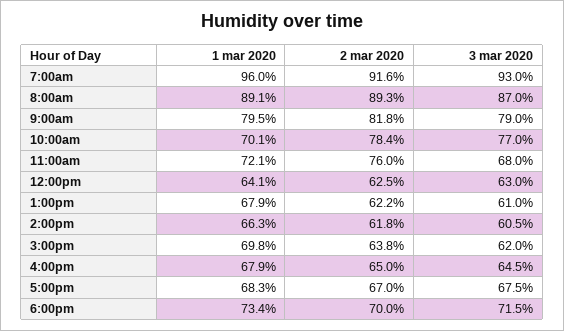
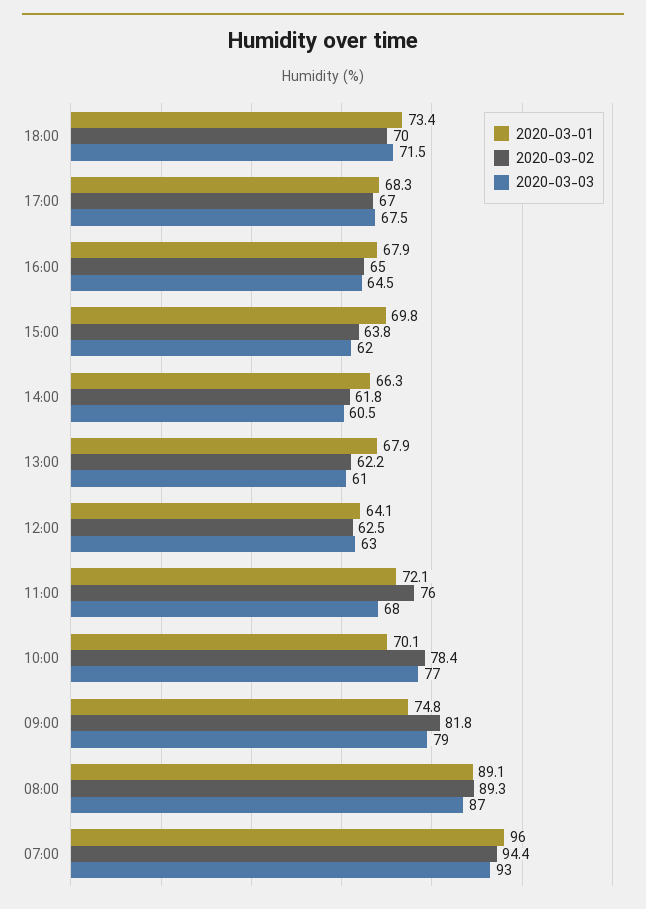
2 mar 2020, 7:00am: 91.6 -> 94.4
1 mar 2020, 9:00am: 79.5 -> 74.8

